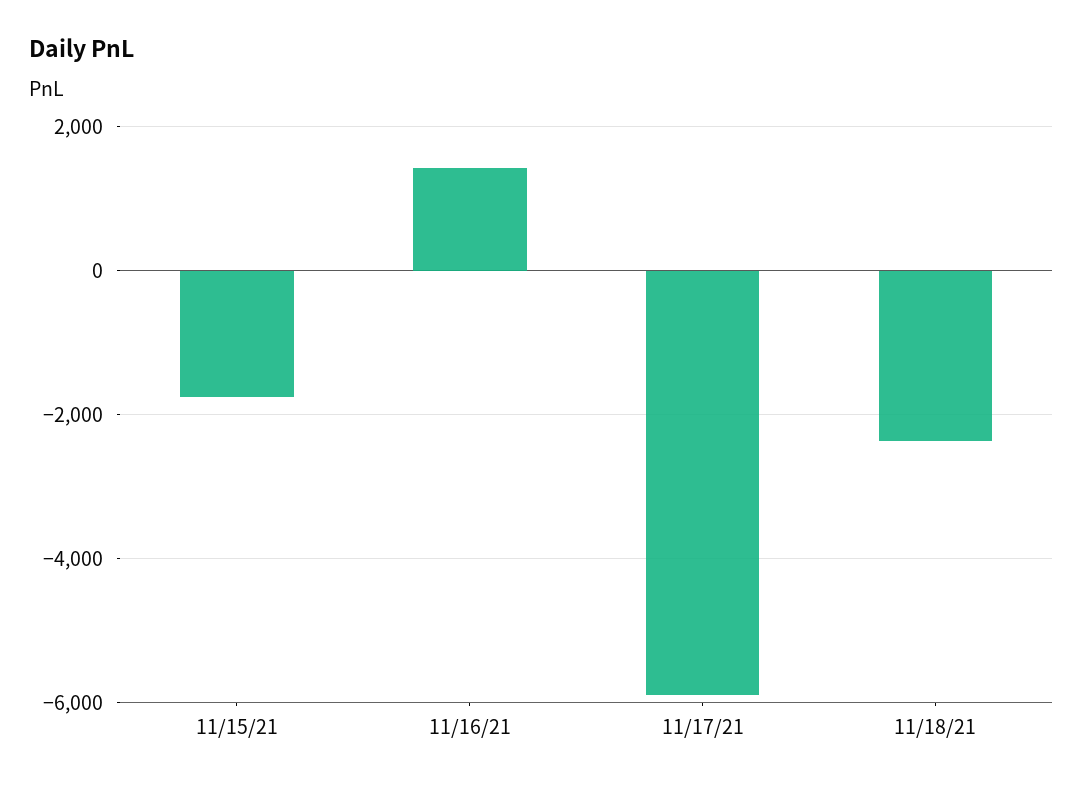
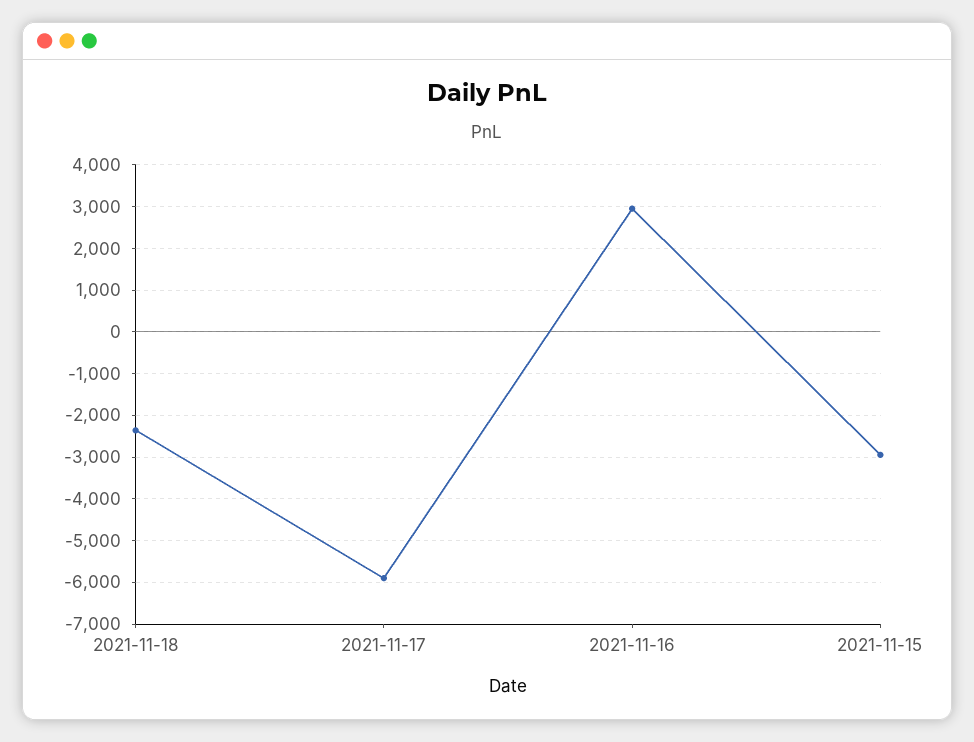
11/15/21: -1800 -> -3000
11/16/21: 1400 -> 3000

